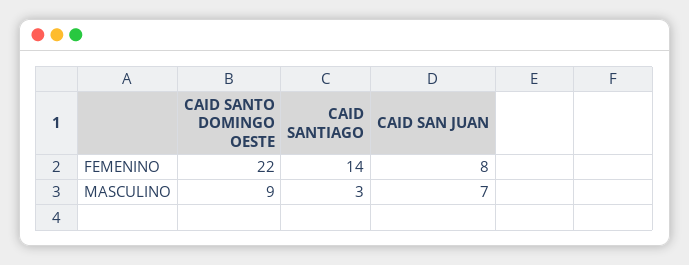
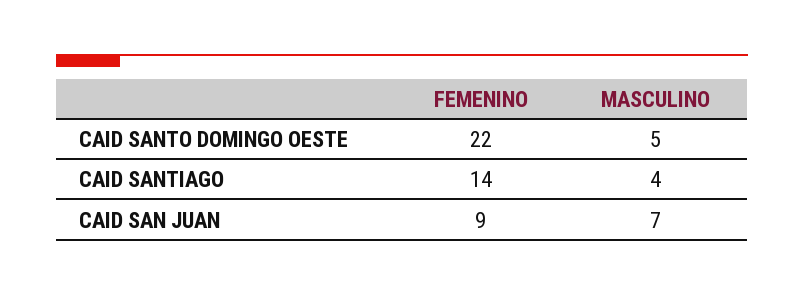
CAID SAN JUAN, FEMENINO: 8 -> 9
CAID SANTO DOMINGO OESTE, MASCULINO: 9 -> 5
CAID SANTIAGO, MASCULINO: 3 -> 4

